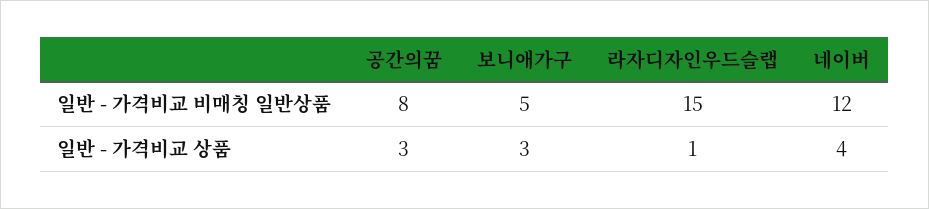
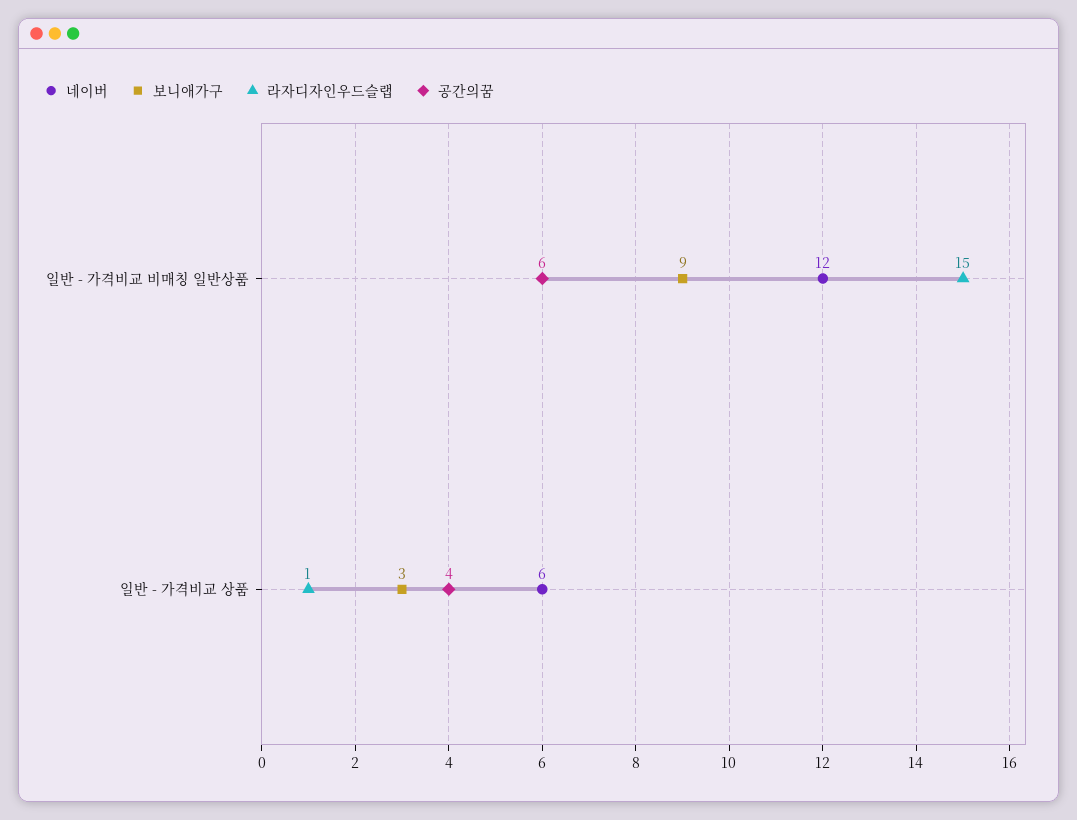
공간의꿈, 일반 - 가격비교 비매칭 일반상품: 8 -> 6
보니애가구, 일반 - 가격비교 비매칭 일반상품: 5 -> 9
공간의꿈, 일반 - 가격비교 상품: 3 -> 4
네이버, 일반 - 가격비교 상품: 4 -> 6

